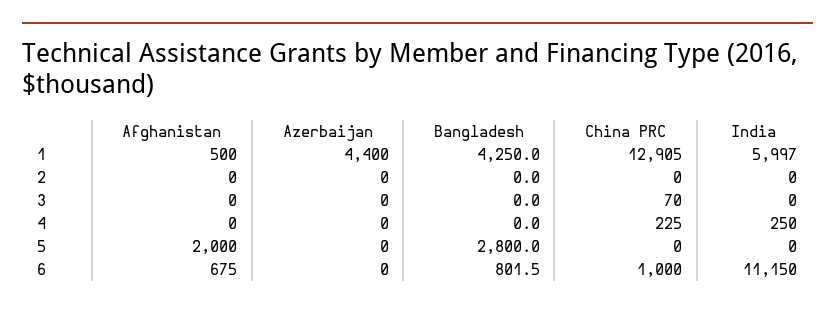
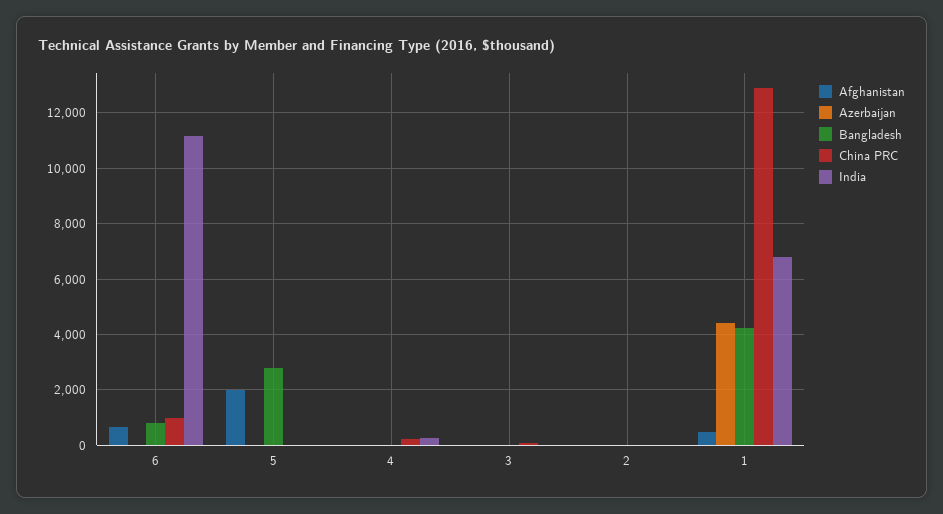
India, 1: 5997 -> 6750

